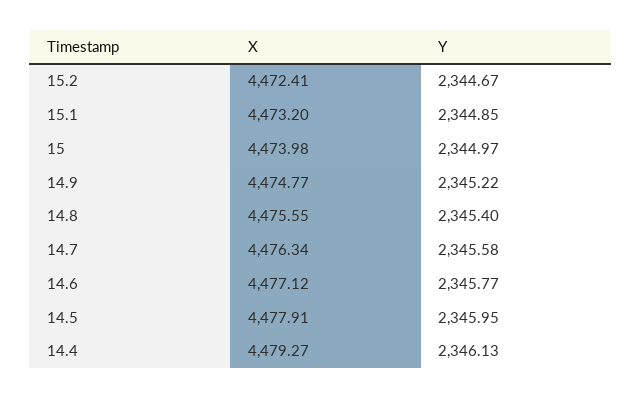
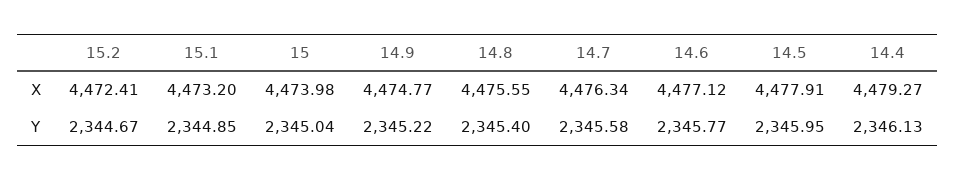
Y, 15: 2344.97 -> 2345.04

